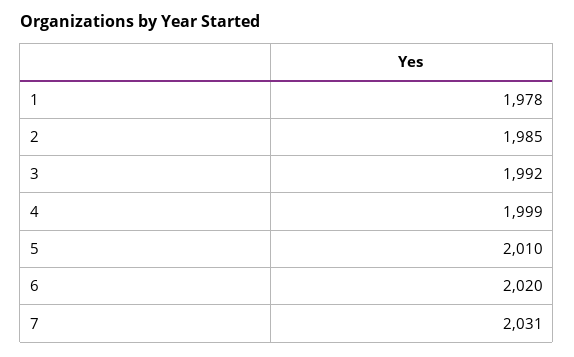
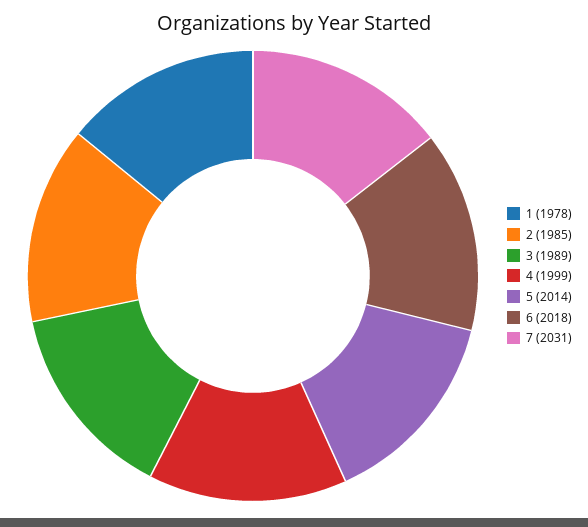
3: 1992 -> 1989
5: 2010 -> 2014
6: 2020 -> 2018

